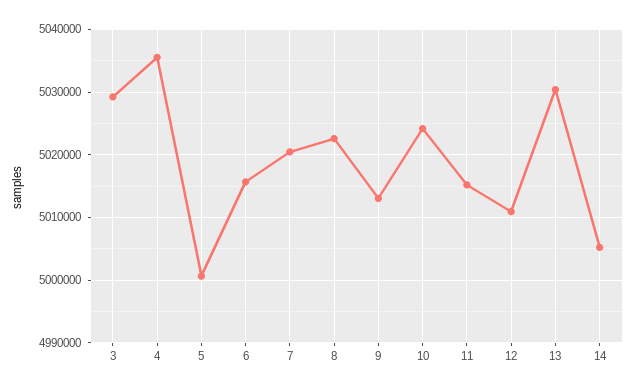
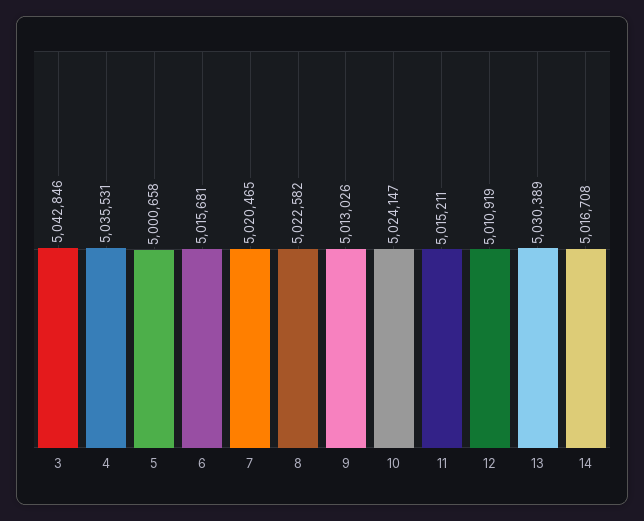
3: 5029000 -> 5042846
14: 5005000 -> 5016708

